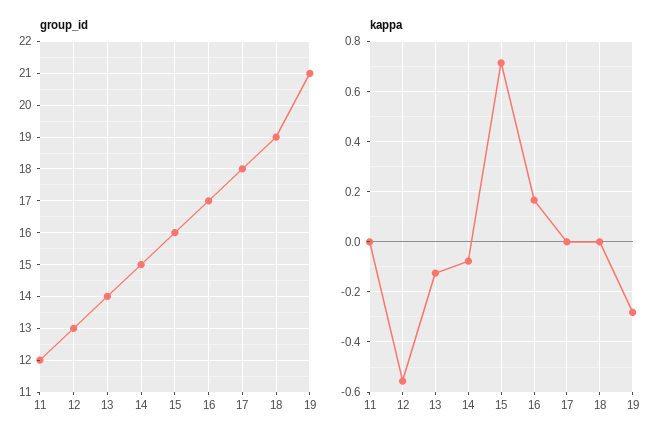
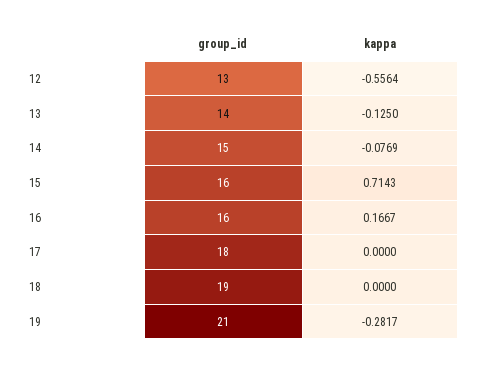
group_id, 11: 12 -> none
group_id, 16: 17 -> 16
kappa, 11: 0 -> none

